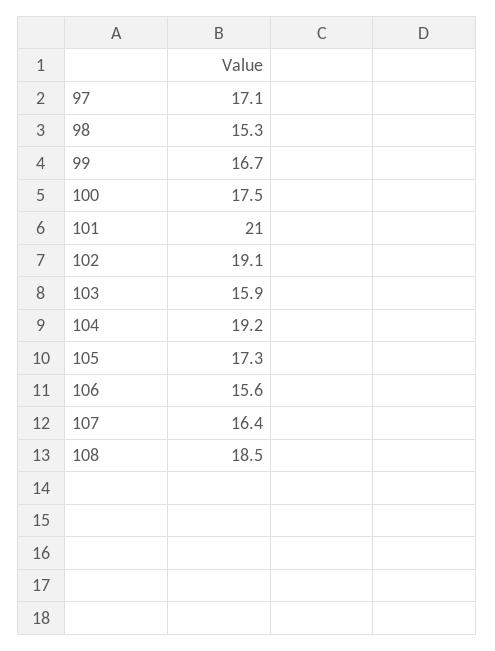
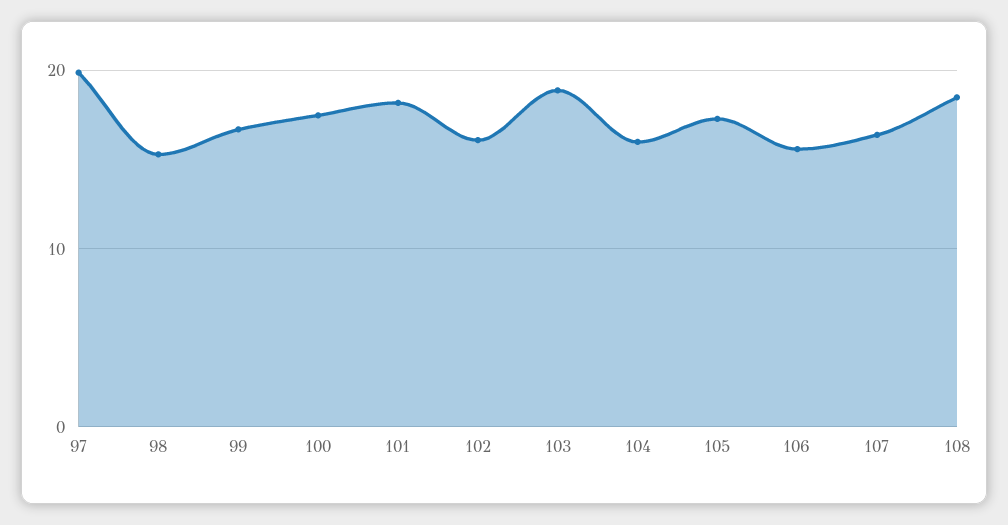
97: 17.1 -> 20
101: 21 -> 18
102: 19.1 -> 16
103: 15.9 -> 19
104: 19.2 -> 16

